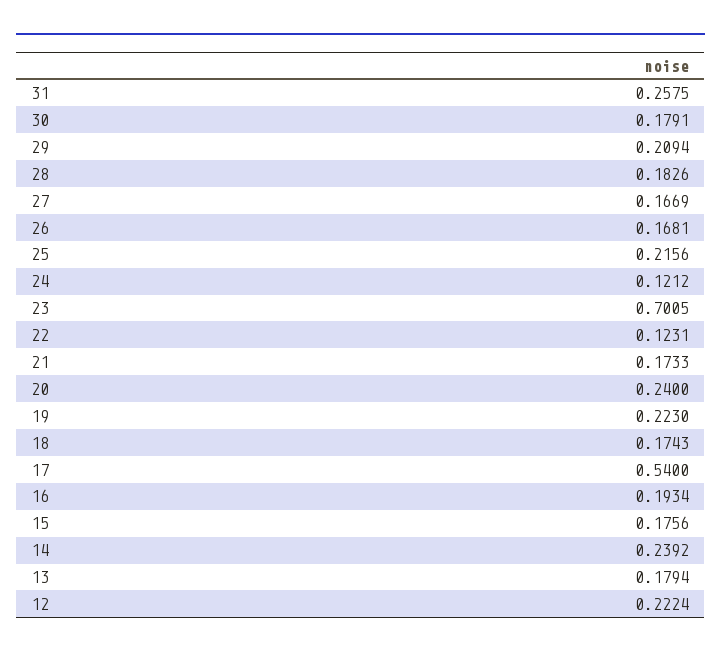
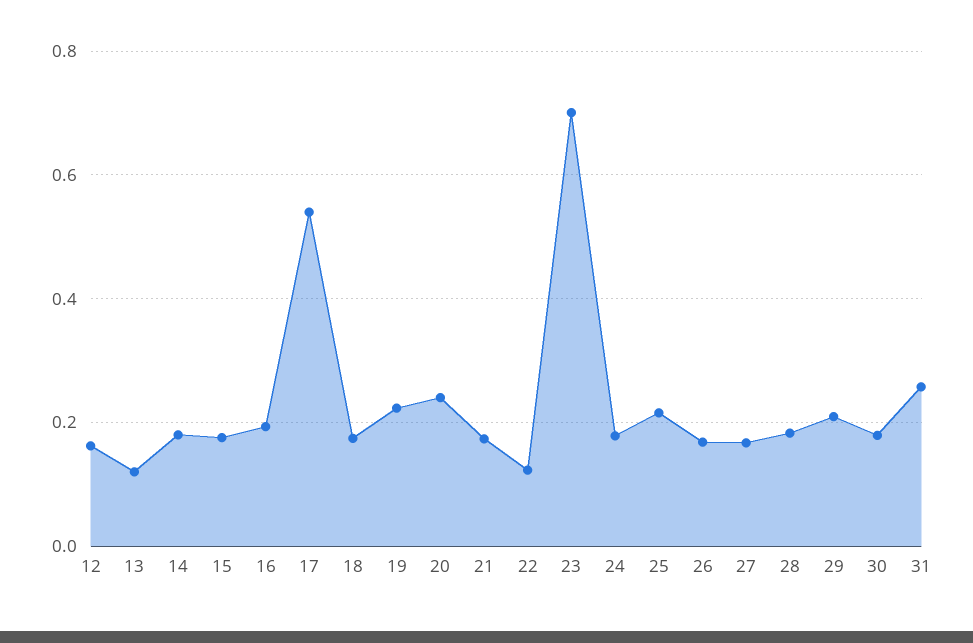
24: 0.1212 -> 0.18
14: 0.2392 -> 0.18
13: 0.1794 -> 0.12
12: 0.2224 -> 0.16

